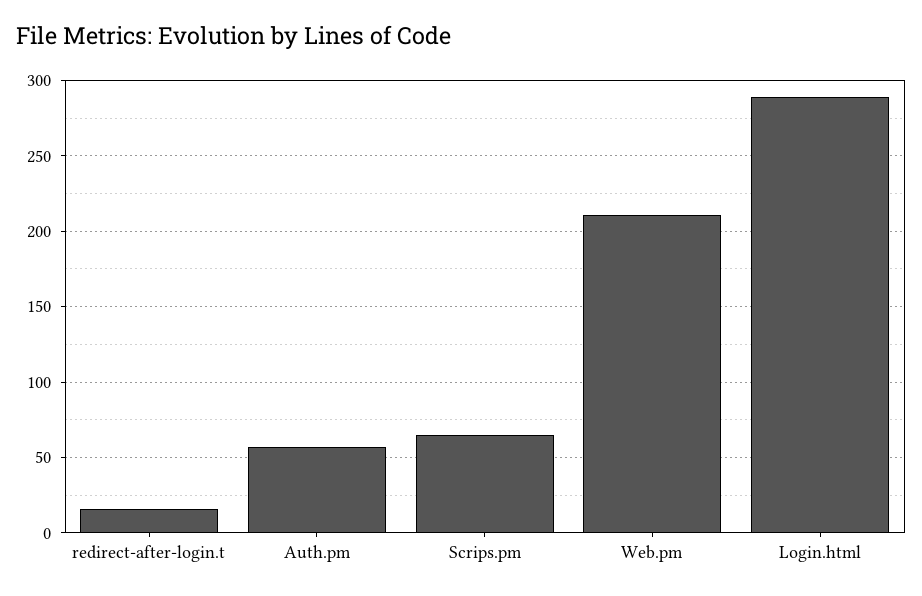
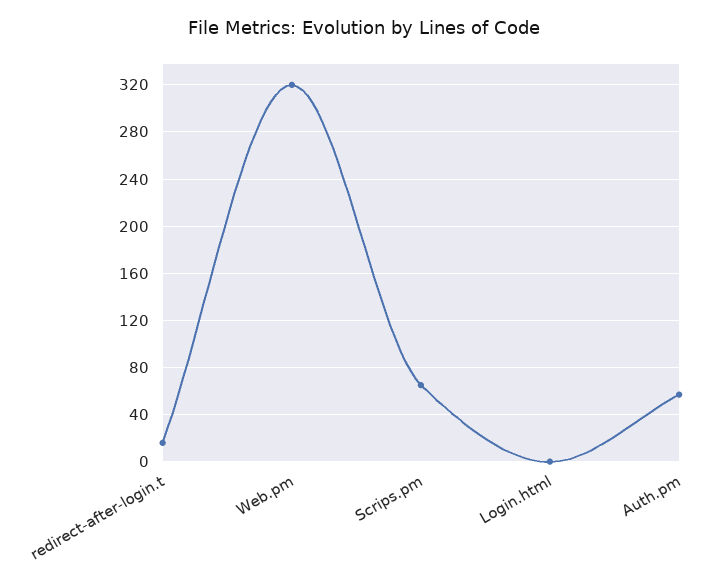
Web.pm: 210 -> 320
Login.html: 290 -> 0

